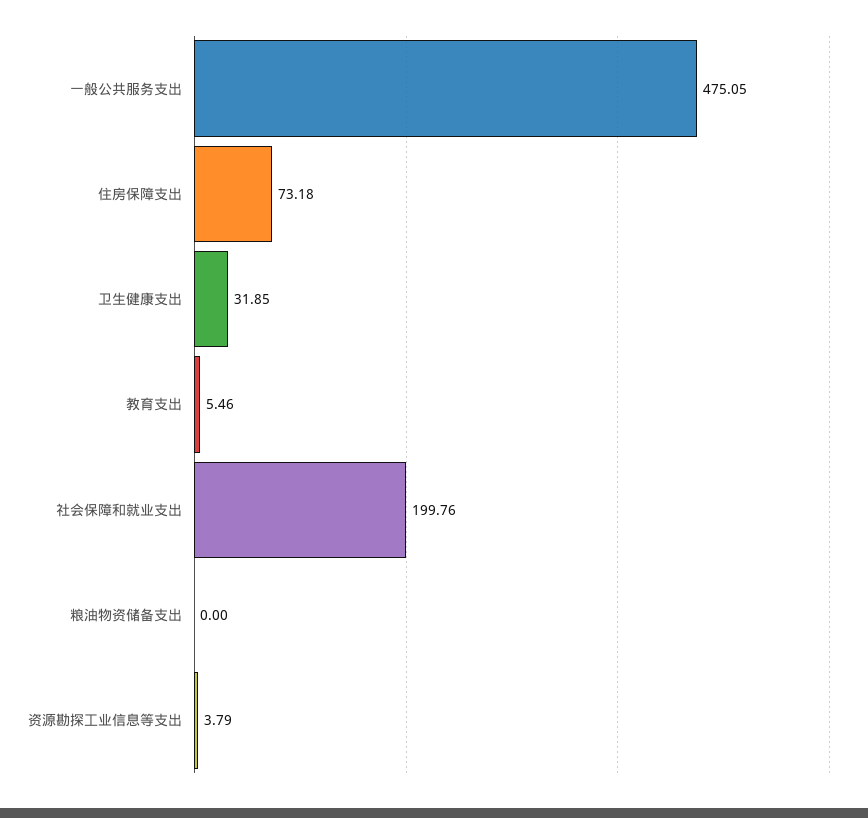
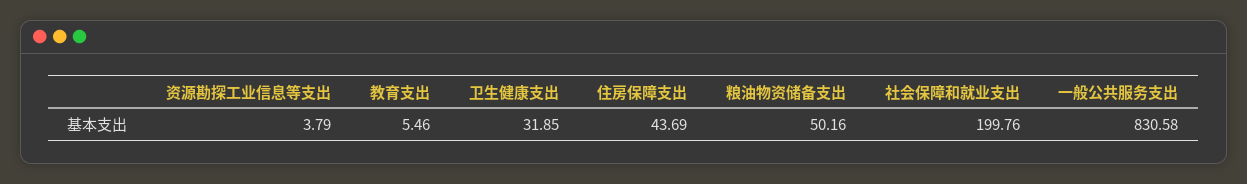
一般公共服务支出: 475.05 -> 830.58
住房保障支出: 73.18 -> 43.69
粮油物资储备支出: 0 -> 50.16

